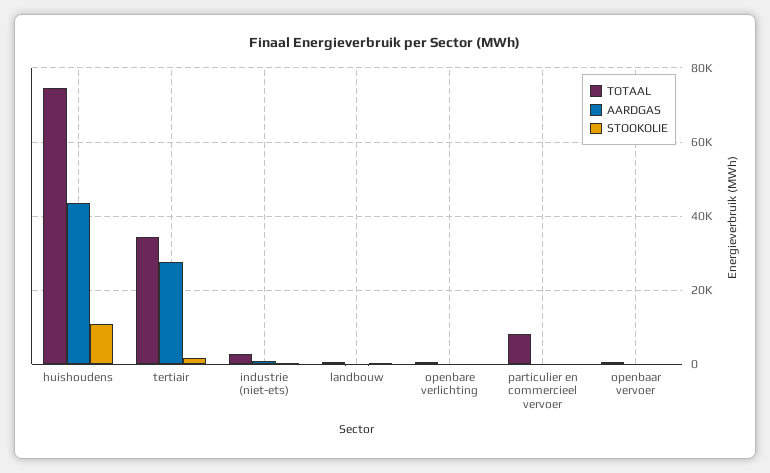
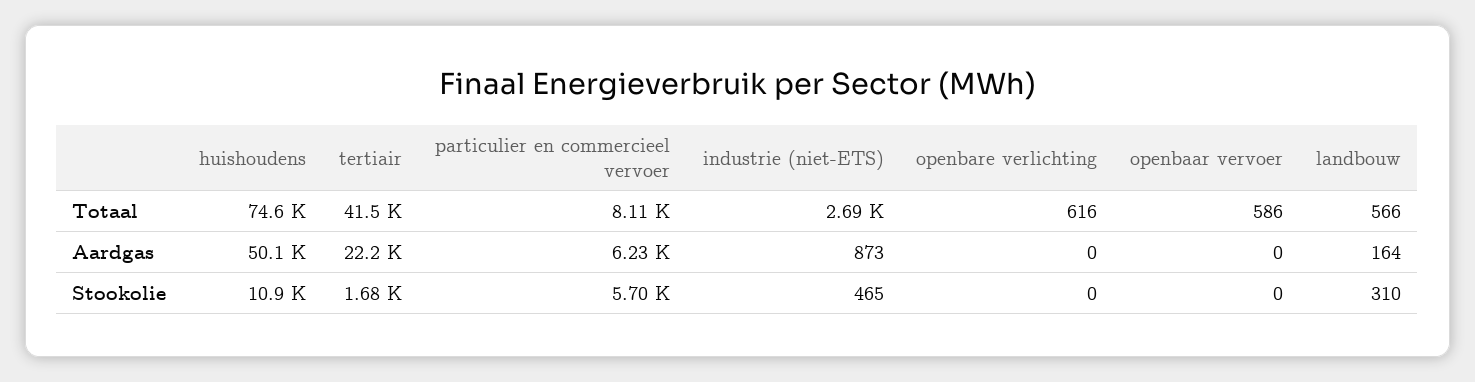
AARDGAS, huishoudens: 44000 -> 50100
TOTAAL, tertiair: 34000 -> 41500
AARDGAS, tertiair: 28000 -> 22200
AARDGAS, particulier en commercieel vervoer: 0 -> 6230
STOOKOLIE, particulier en commercieel vervoer: 0 -> 5700

